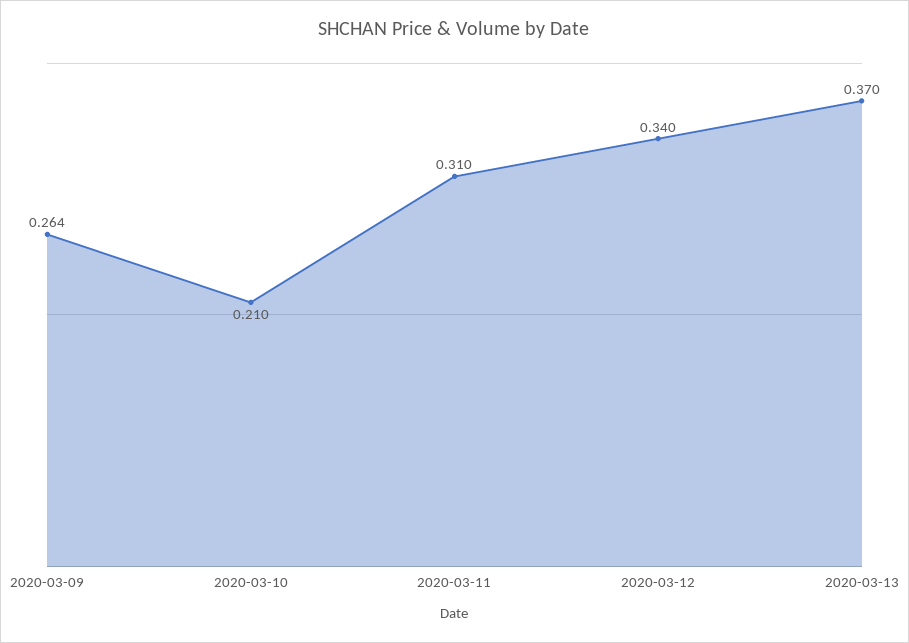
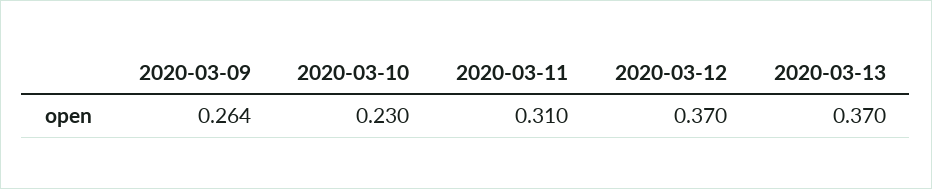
2020-03-10: 0.21 -> 0.23
2020-03-12: 0.34 -> 0.37

